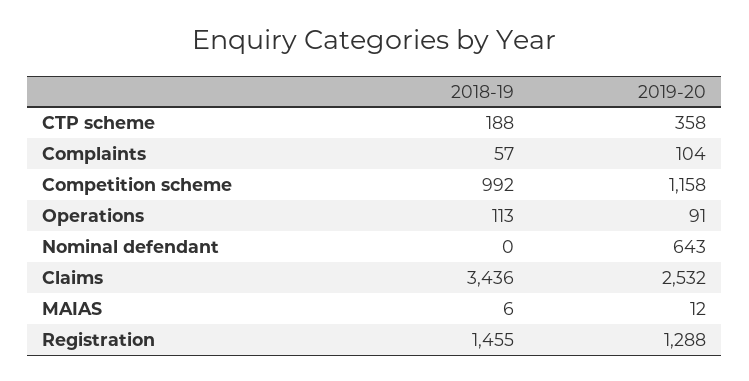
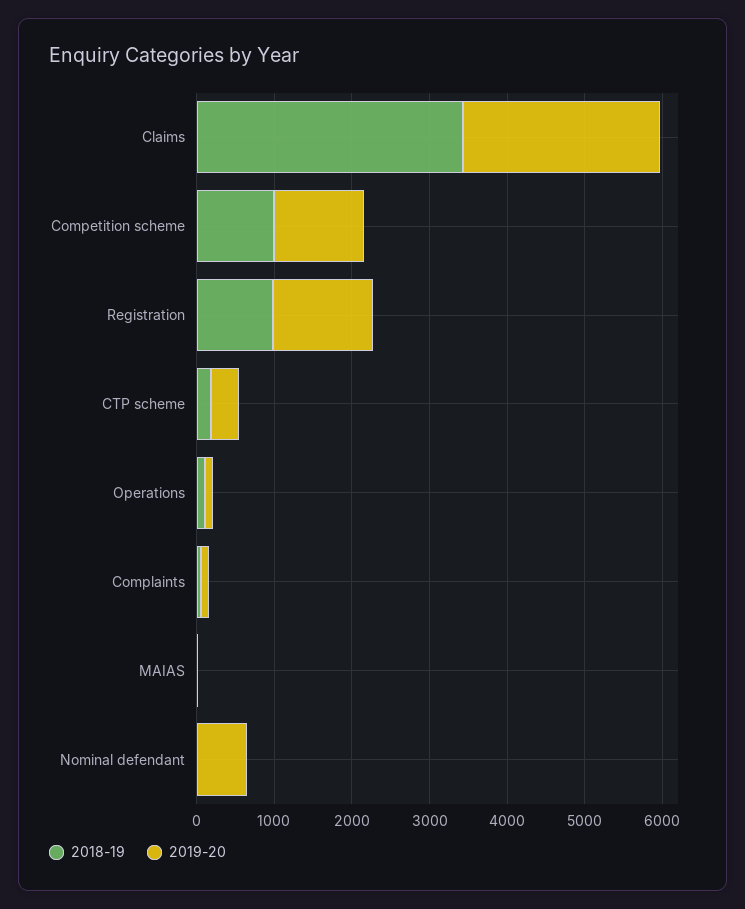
2018-19, Registration: 1455 -> 1000

